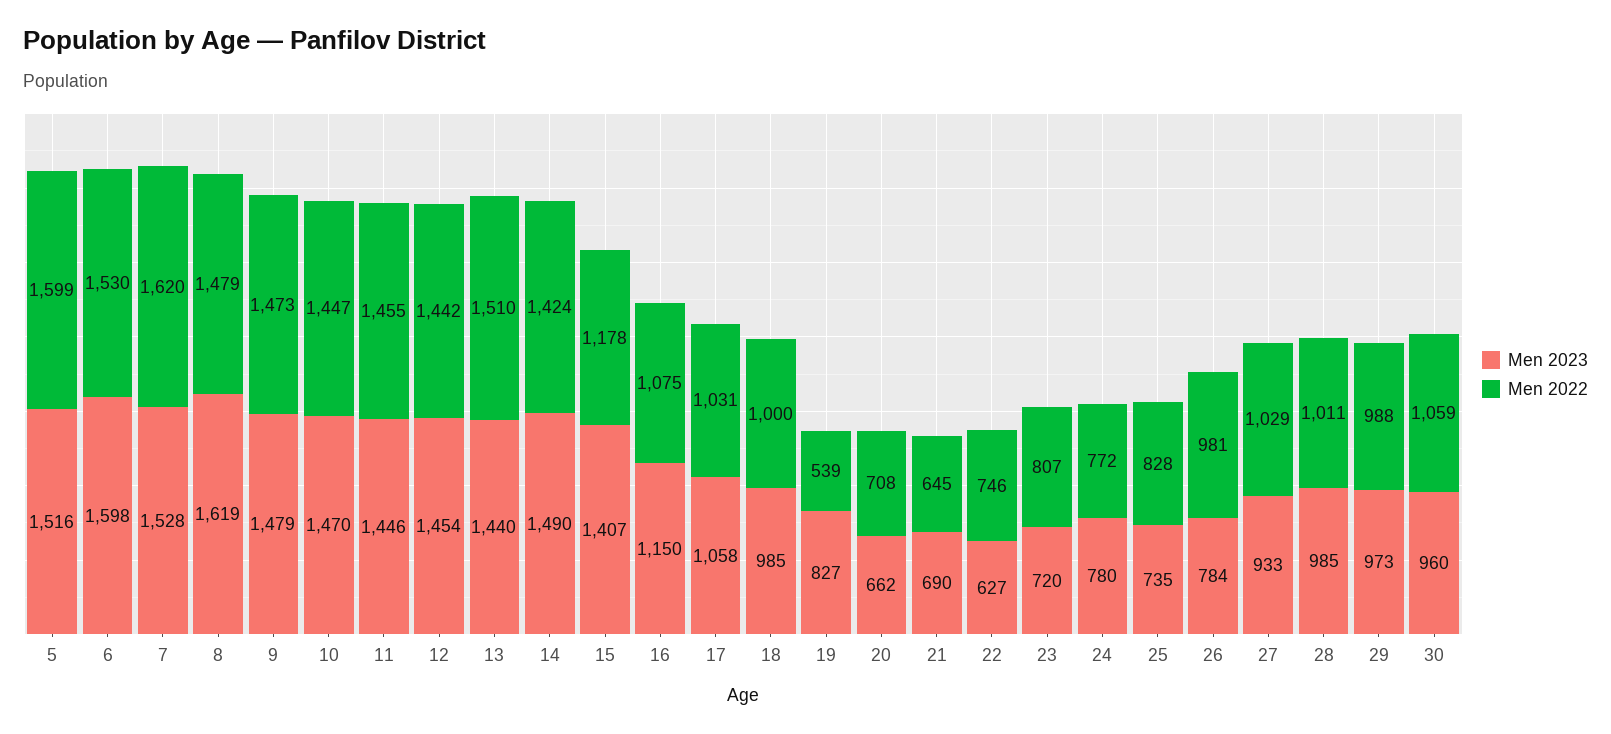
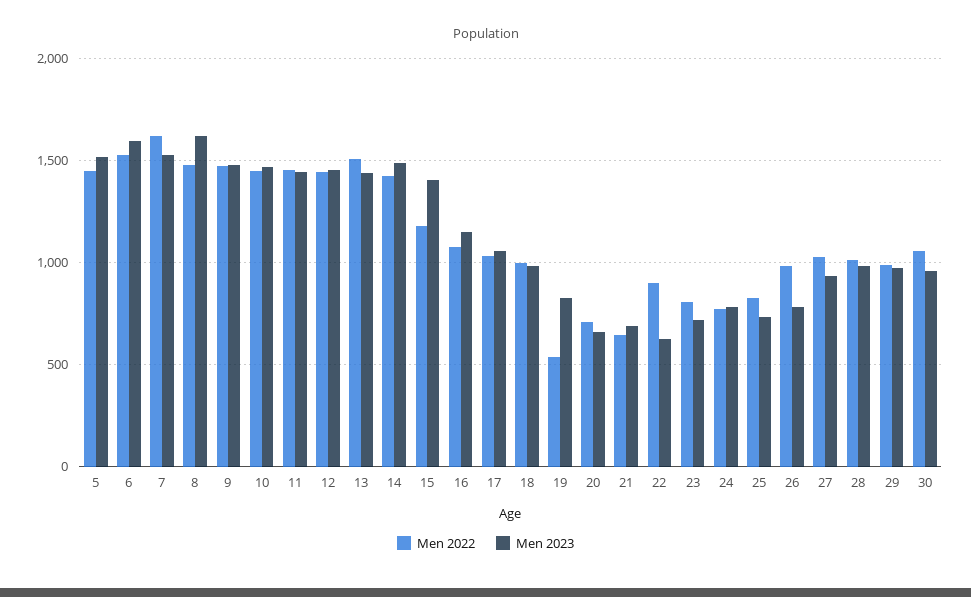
Men 2022, 5: 1599 -> 1450
Men 2022, 22: 746 -> 900

